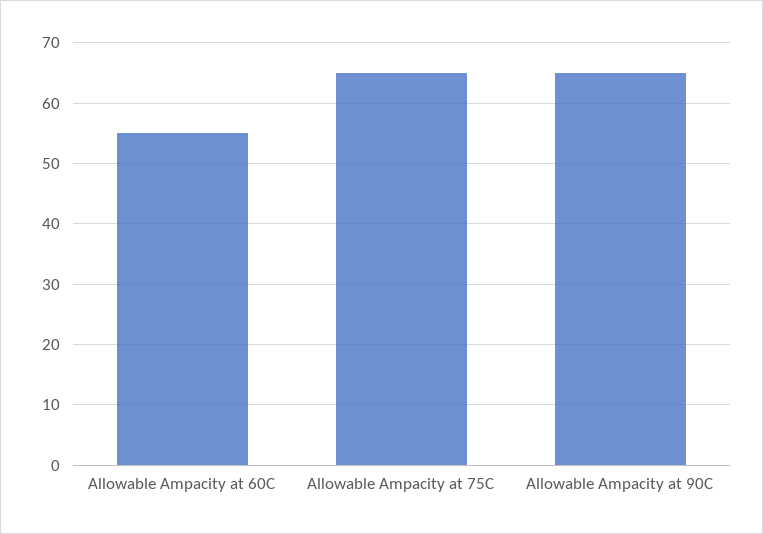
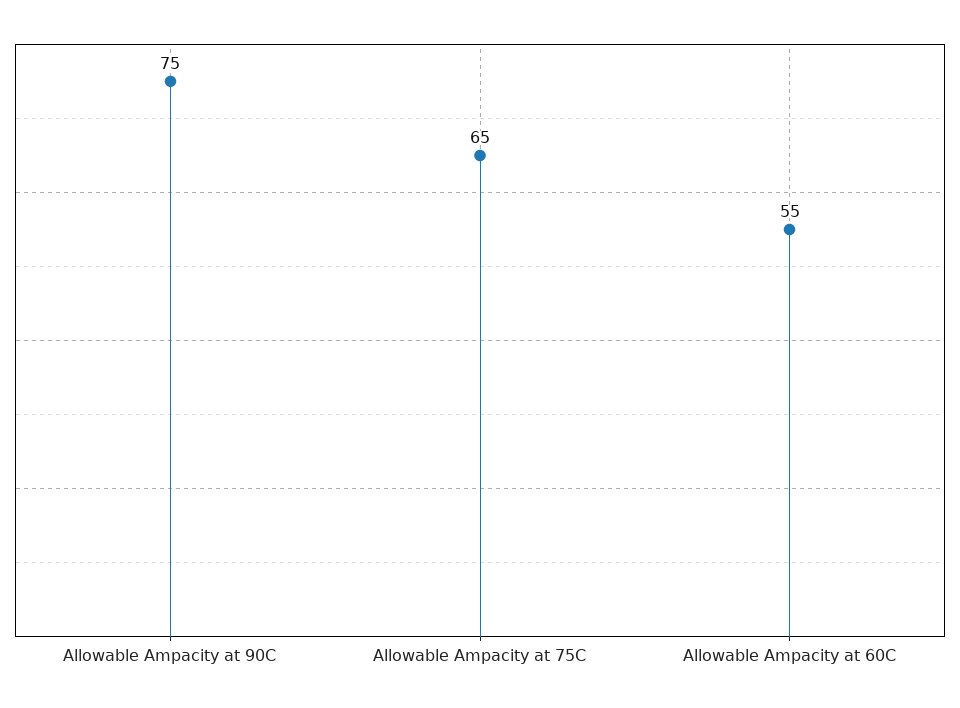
Allowable Ampacity at 90C: 65 -> 75

